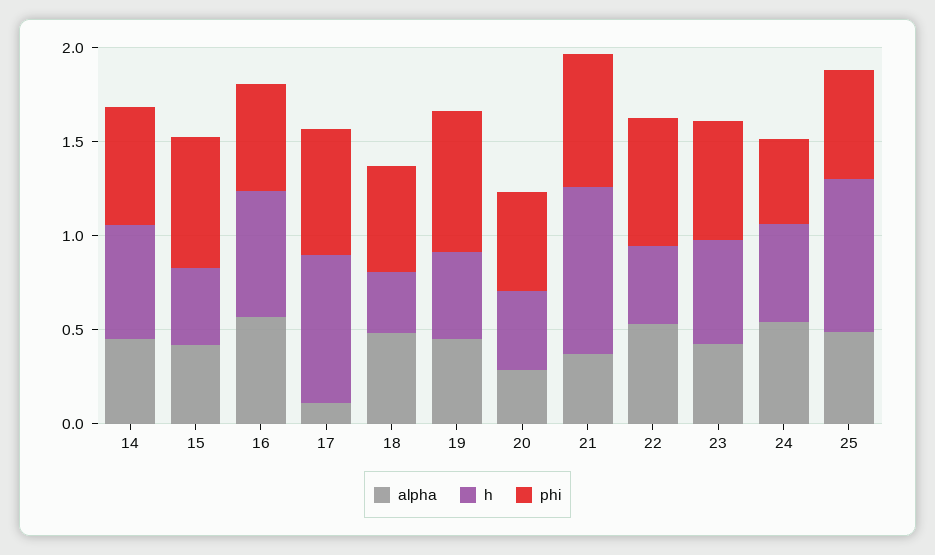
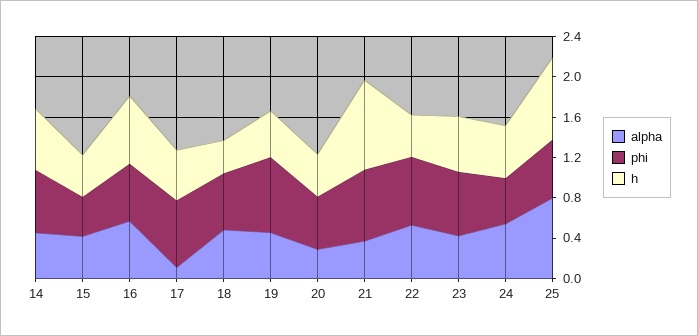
phi, 15: 0.7 -> 0.4
h, 17: 0.8 -> 0.5
alpha, 25: 0.5 -> 0.8

